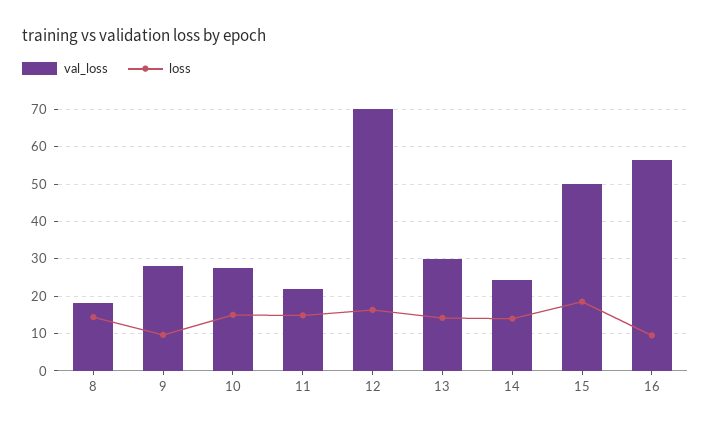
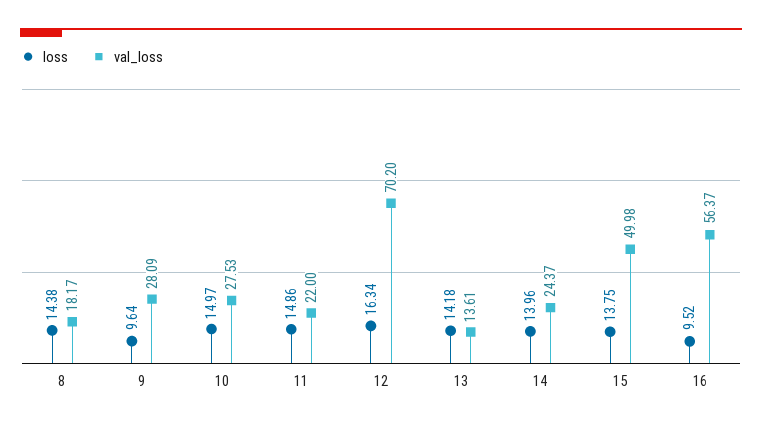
val_loss, 13: 30 -> 13.61
loss, 15: 18 -> 13.75

